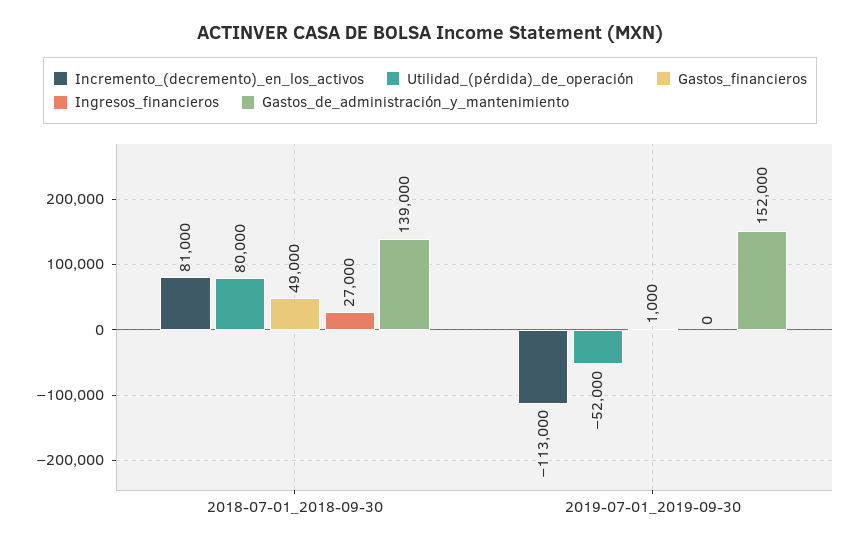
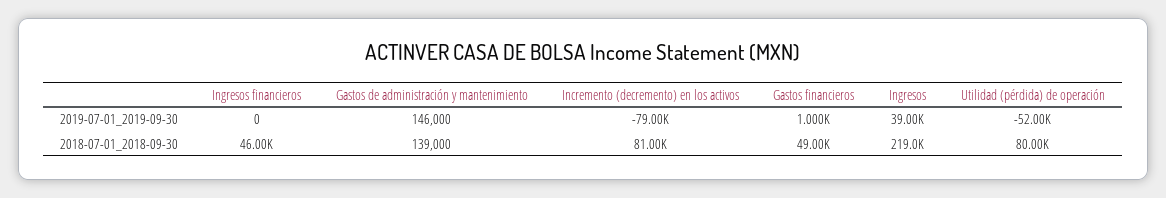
Ingresos_financieros, 2018-07-01_2018-09-30: 27000 -> 46000
Incremento_(decremento)_en_los_activos, 2019-07-01_2019-09-30: -113000 -> -79000
Gastos_de_administración_y_mantenimiento, 2019-07-01_2019-09-30: 152000 -> 146000
Ingresos, 2019-07-01_2019-09-30: none -> 39000
Ingresos, 2018-07-01_2018-09-30: none -> 219000

